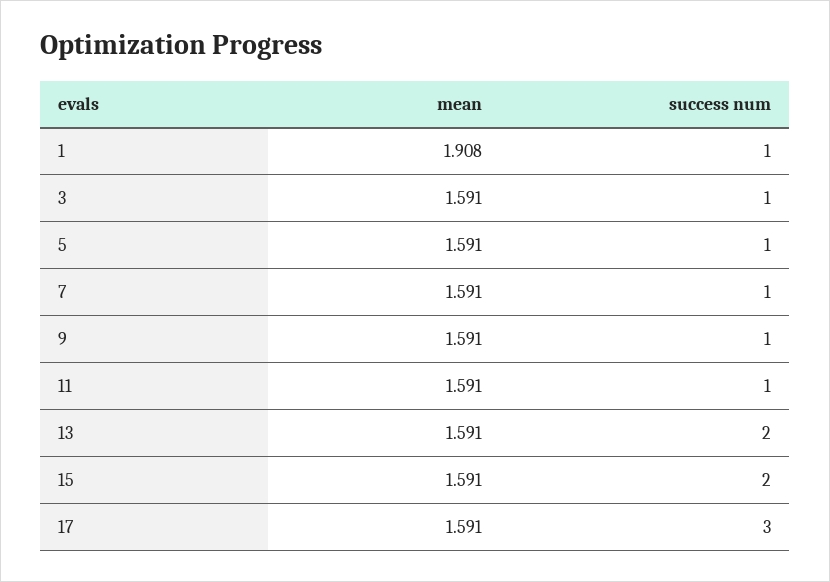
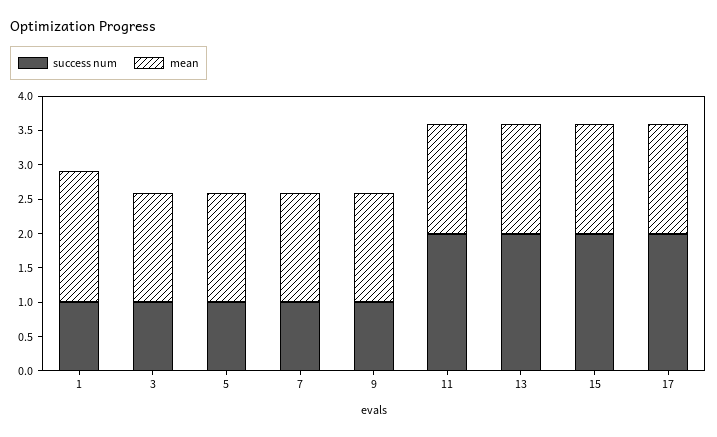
success num, 11: 1 -> 2
success num, 17: 3 -> 2

